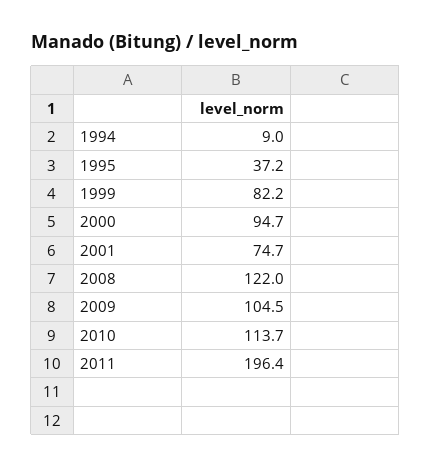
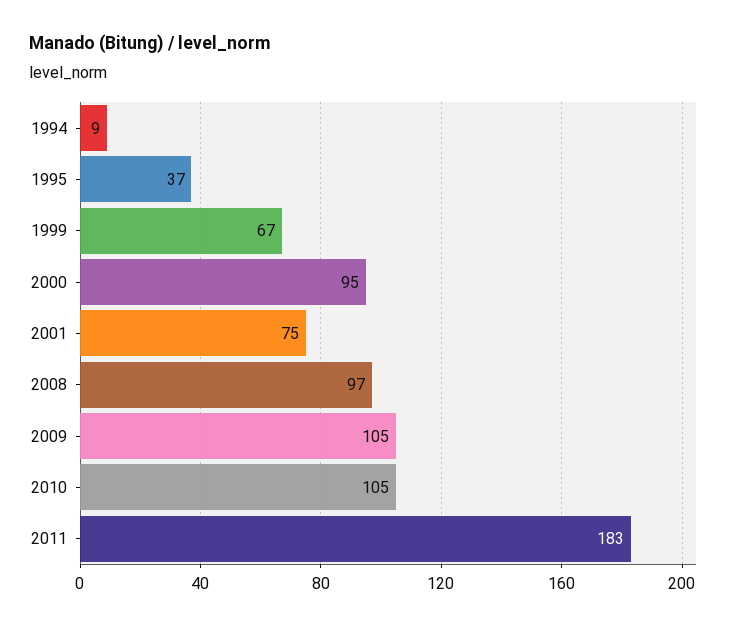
1999: 82.2 -> 67
2008: 122 -> 97
2010: 113.7 -> 105
2011: 196.4 -> 183

